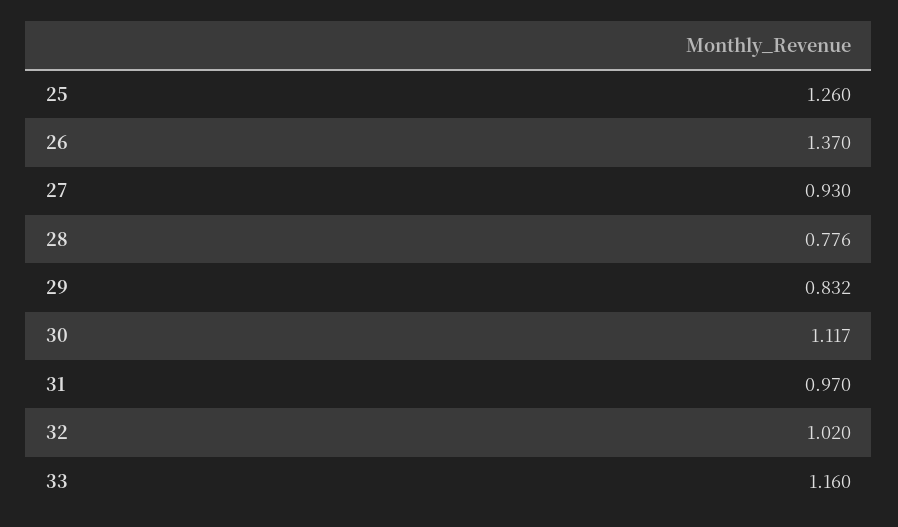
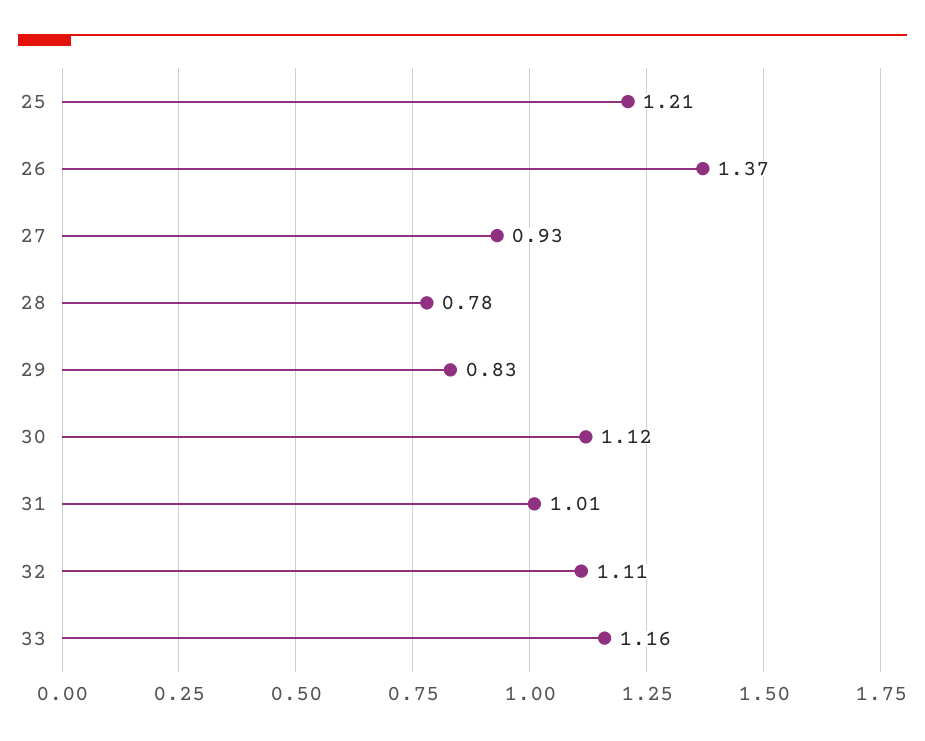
25: 1.26 -> 1.21
31: 0.97 -> 1.01
32: 1.02 -> 1.11

